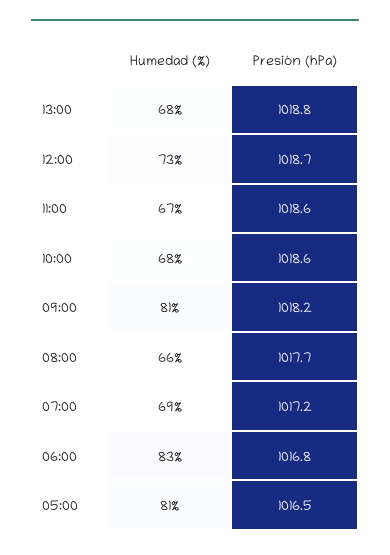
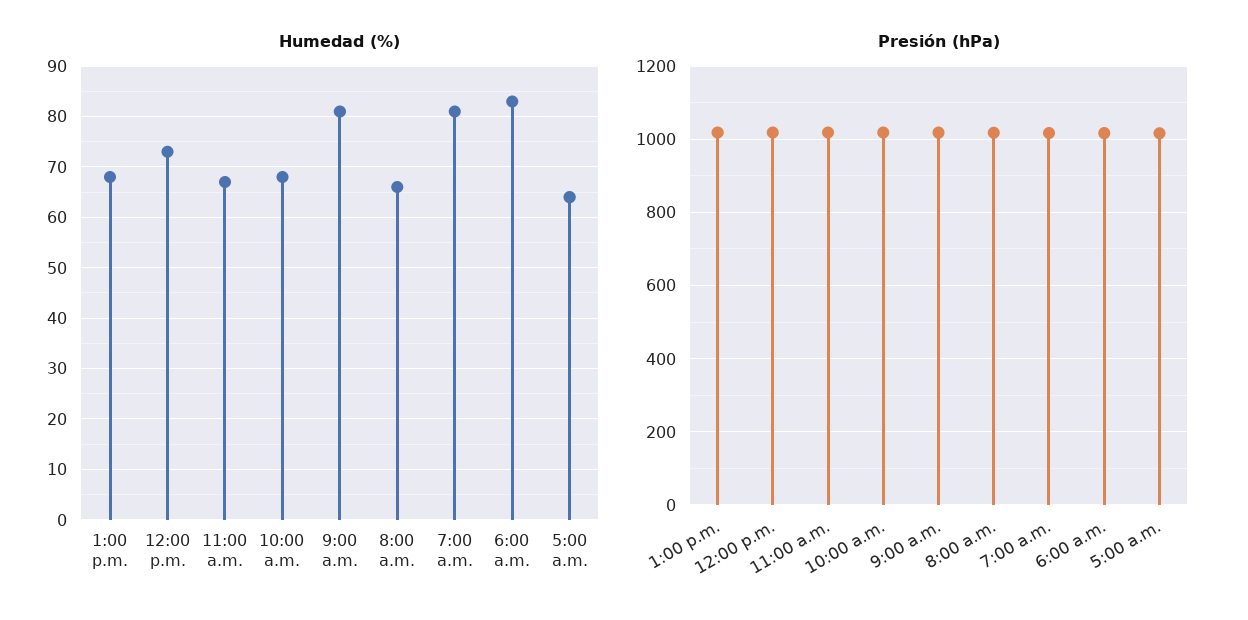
Humedad (%), 07:00: 69 -> 80
Humedad (%), 05:00: 81 -> 65

